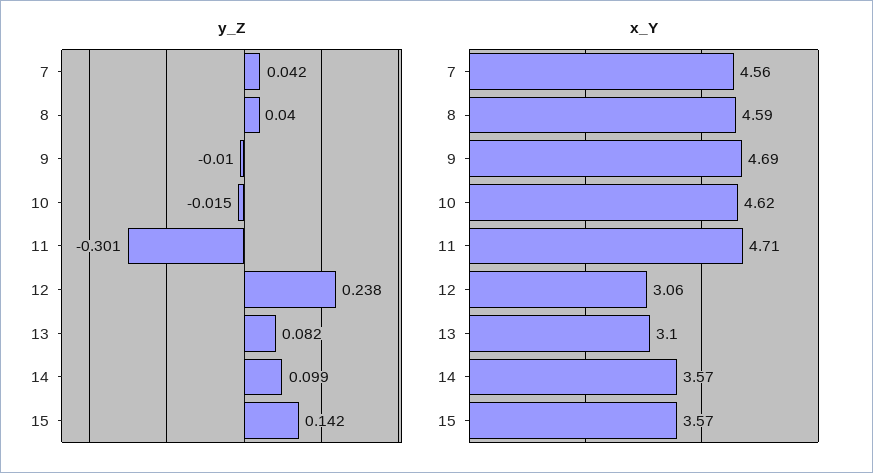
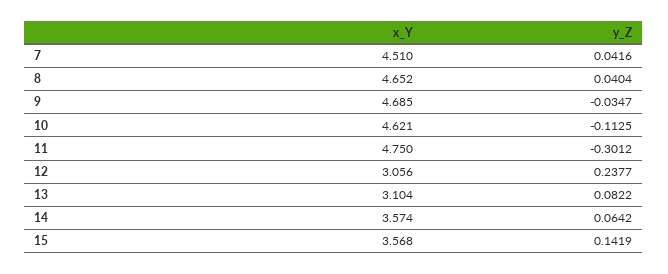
y_Z, 9: -0.01 -> -0.0347
y_Z, 10: -0.015 -> -0.1125
y_Z, 14: 0.099 -> 0.0642
x_Y, 7: 4.56 -> 4.51
x_Y, 8: 4.59 -> 4.652
x_Y, 11: 4.71 -> 4.75

